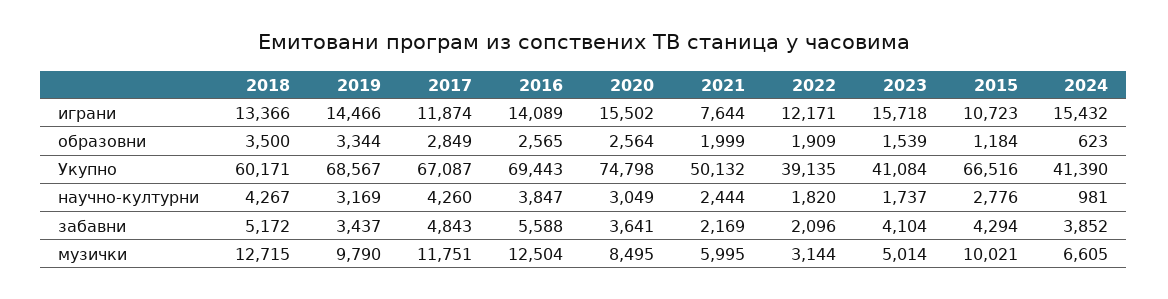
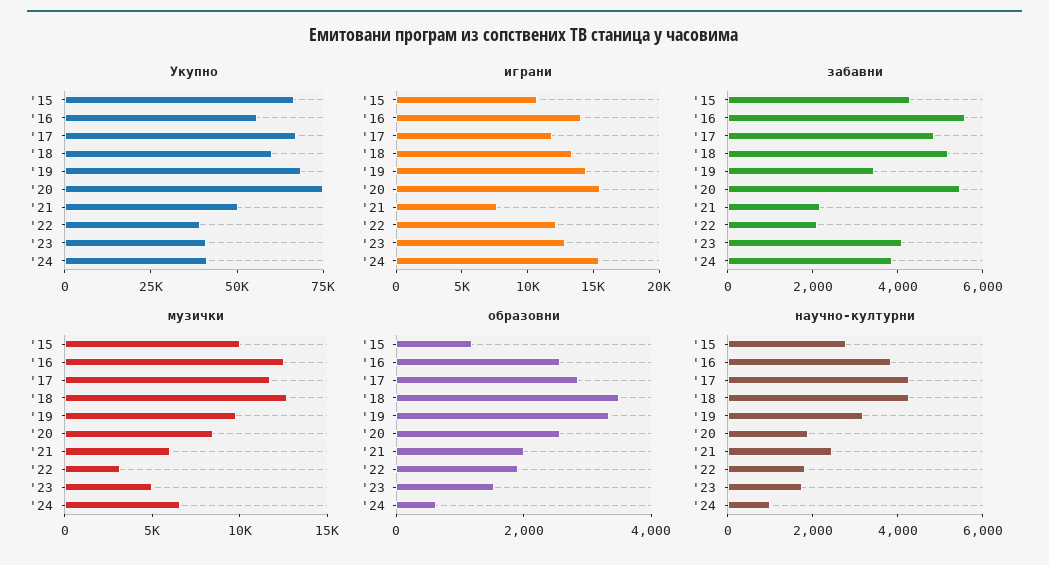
играни, 2023: 15718 -> 13000
Укупно, 2016: 69443 -> 55000
научно-културни, 2020: 3049 -> 2000
забавни, 2020: 3641 -> 5500

